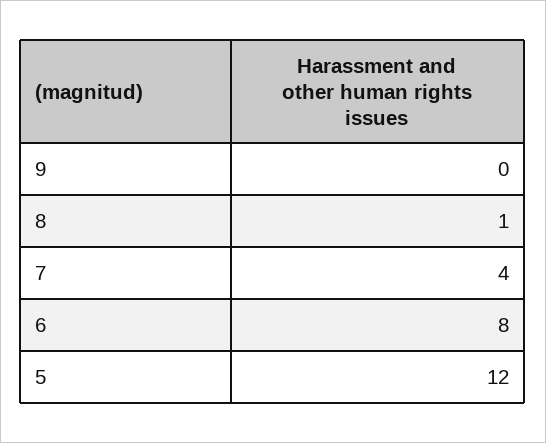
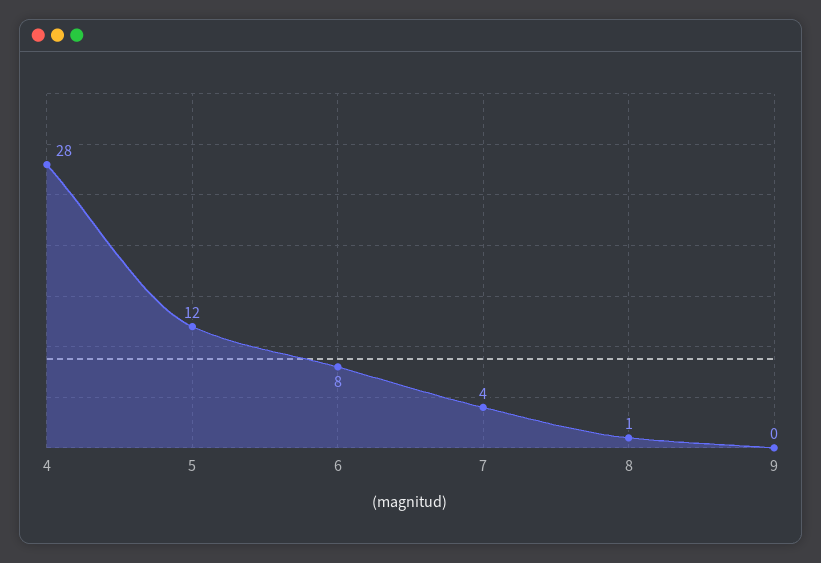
4: none -> 28

